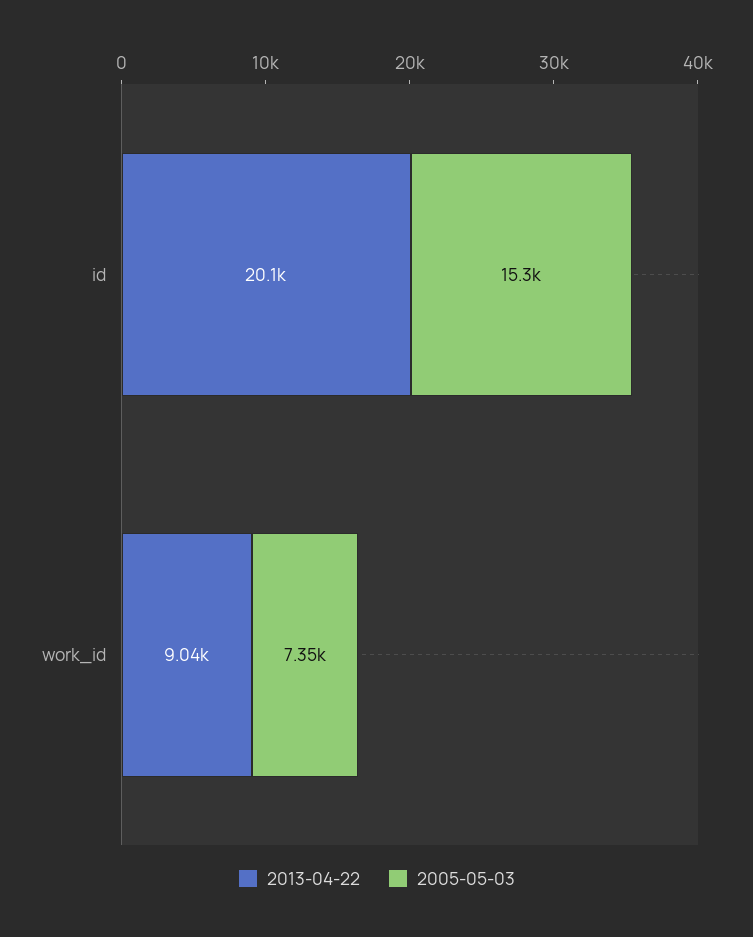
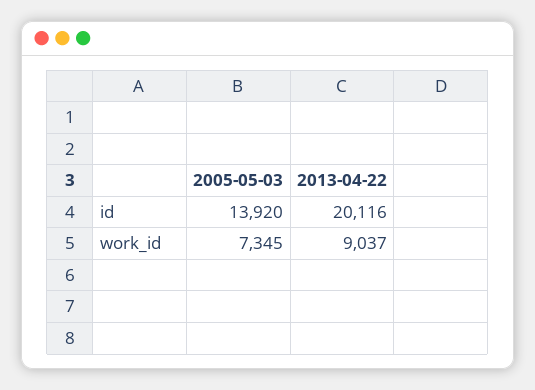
2005-05-03, id: 15300 -> 13920

